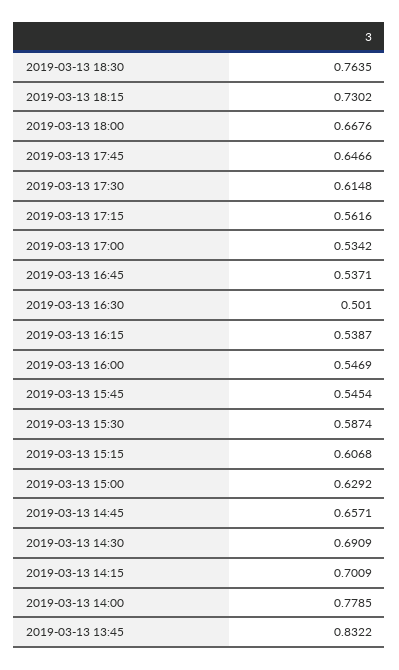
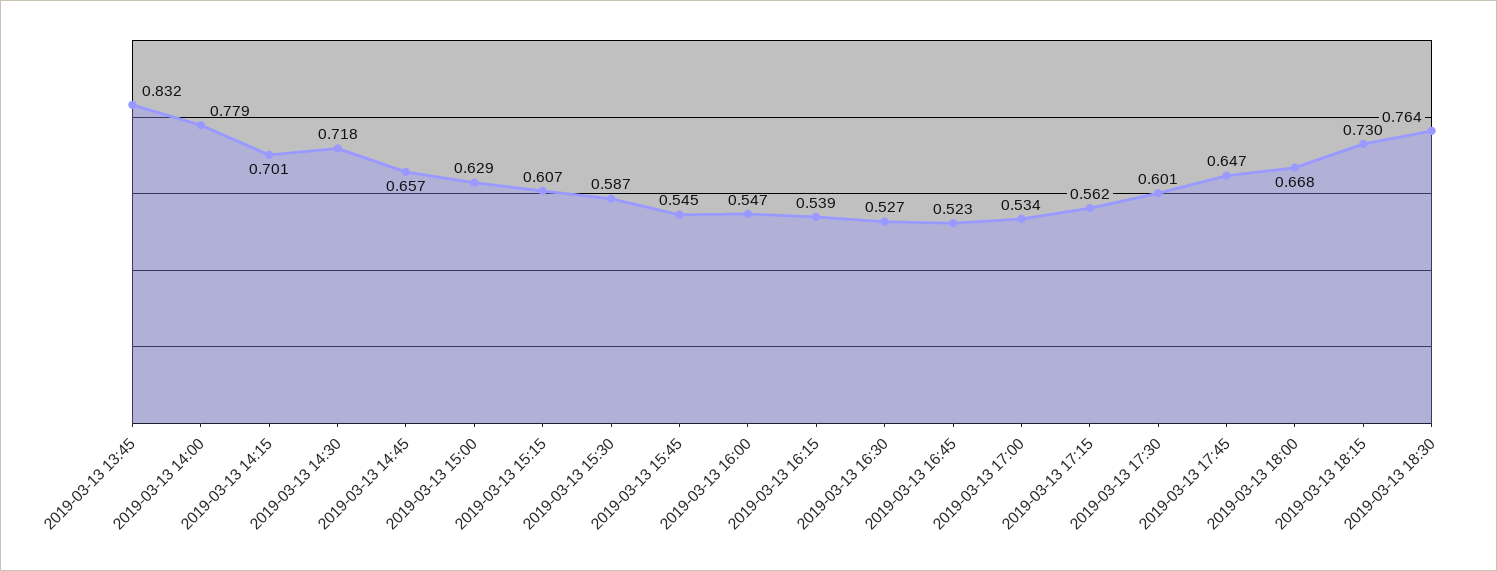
2019-03-13 17:30: 0.6148 -> 0.601
2019-03-13 16:45: 0.5371 -> 0.523
2019-03-13 16:30: 0.501 -> 0.527
2019-03-13 14:30: 0.6909 -> 0.718

